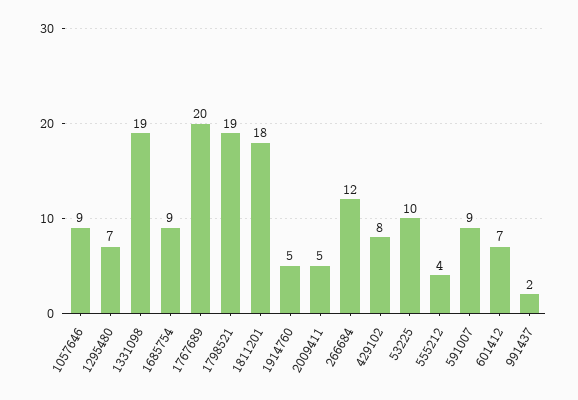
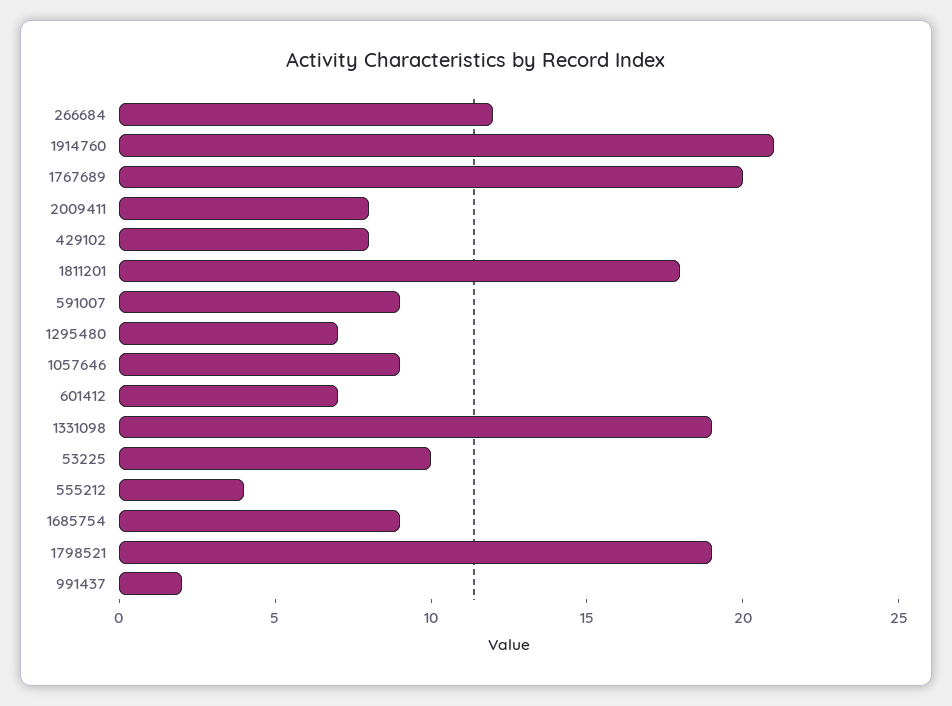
1914760: 5 -> 21
2009411: 5 -> 8

